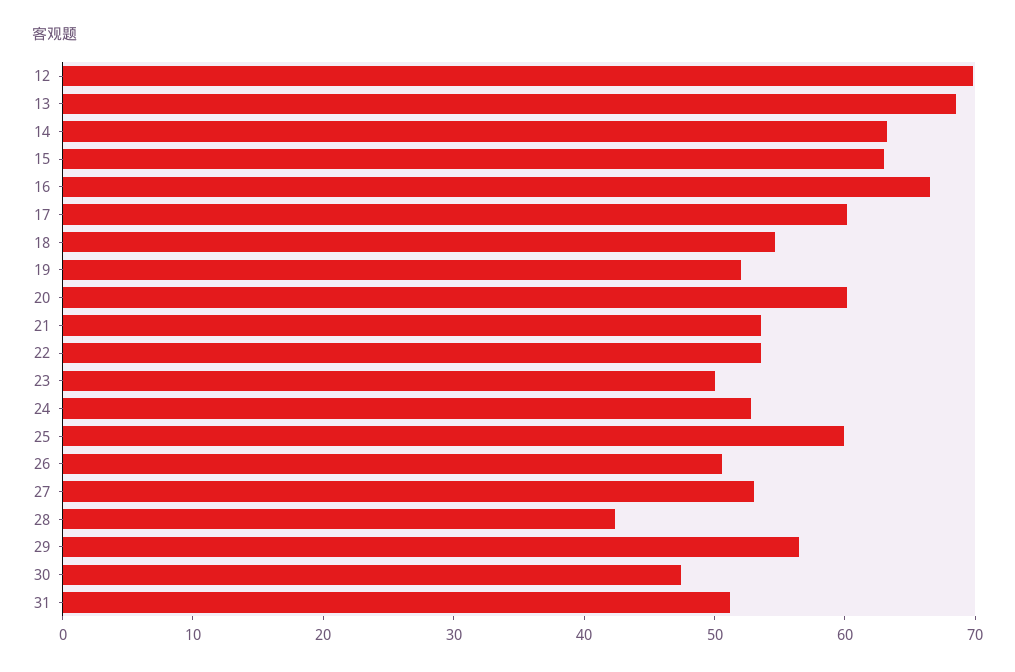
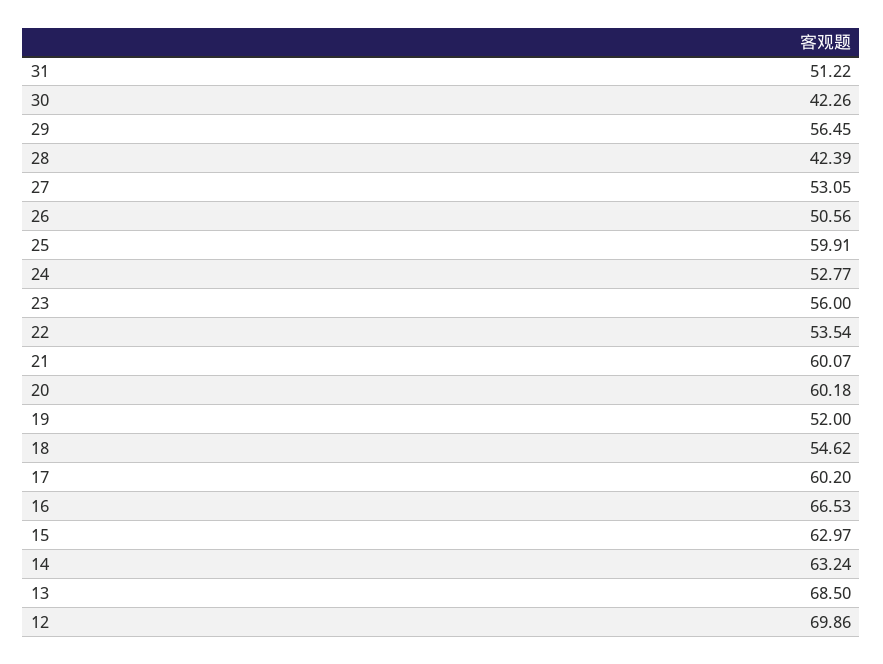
21: 54 -> 60.07
23: 50 -> 56
30: 48 -> 42.26

